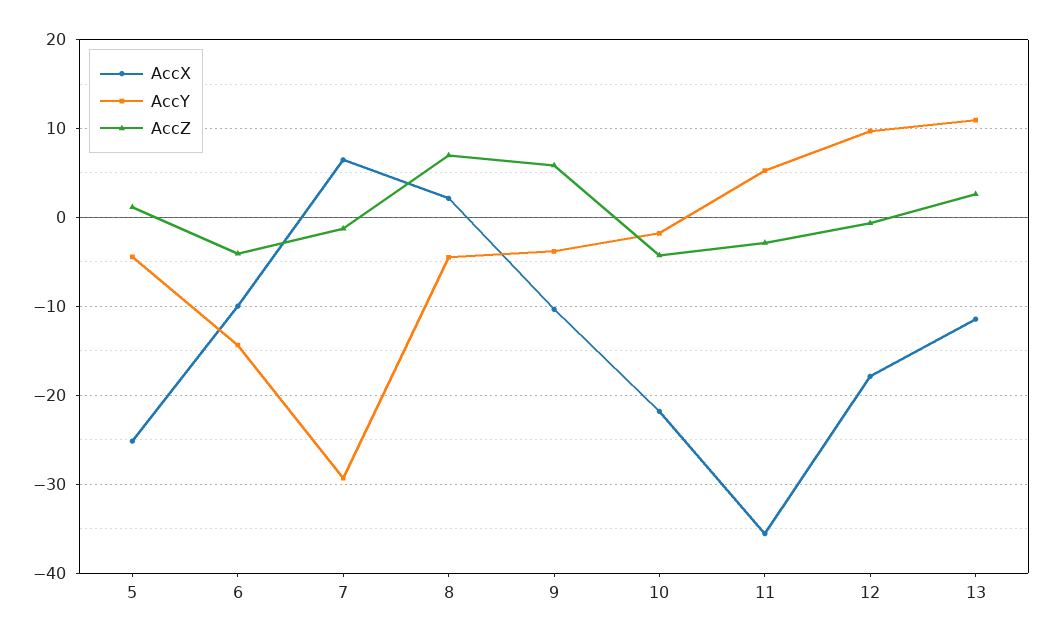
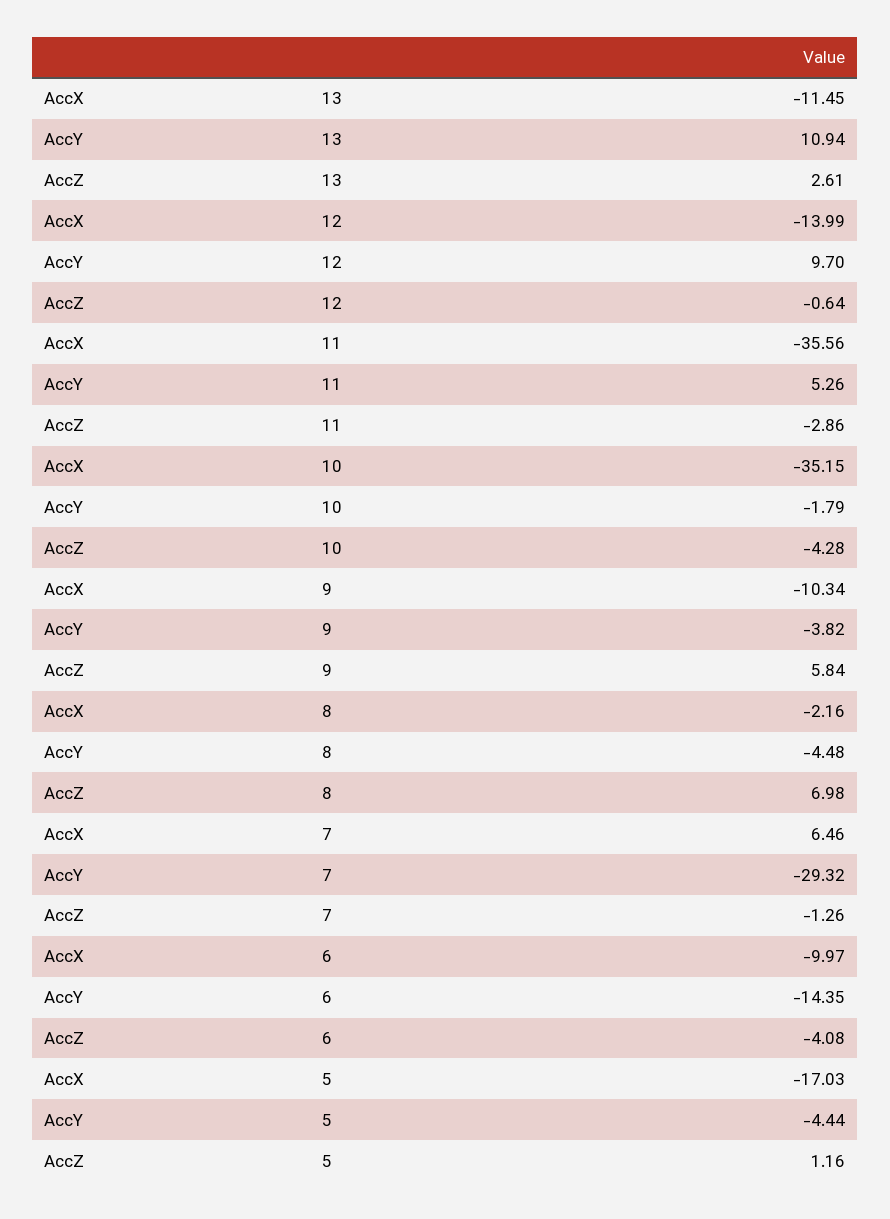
AccX, 5: -25 -> -17.03
AccX, 8: 2 -> -2.16
AccX, 10: -22 -> -35.15
AccX, 12: -18 -> -13.99

